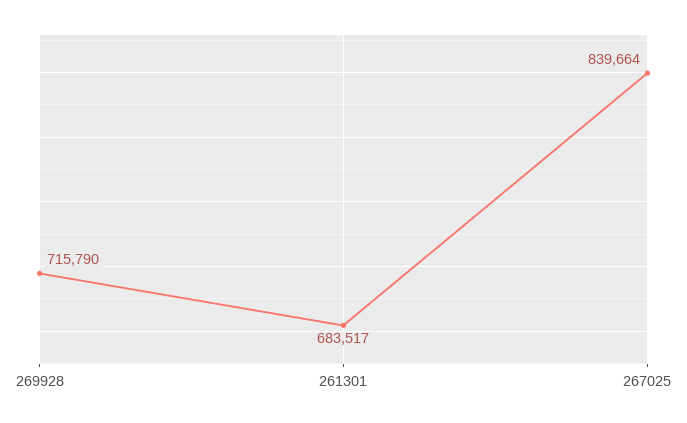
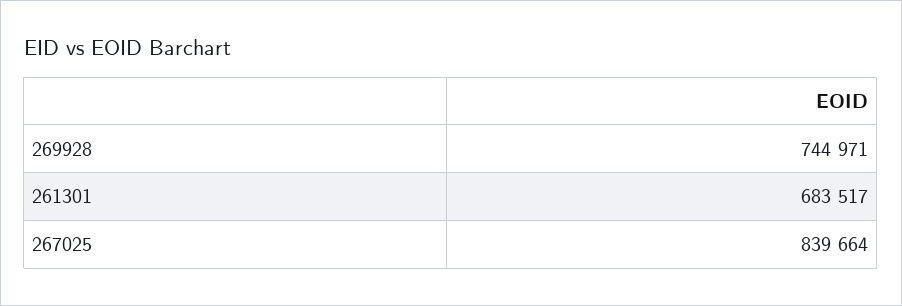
269928: 715790 -> 744971

